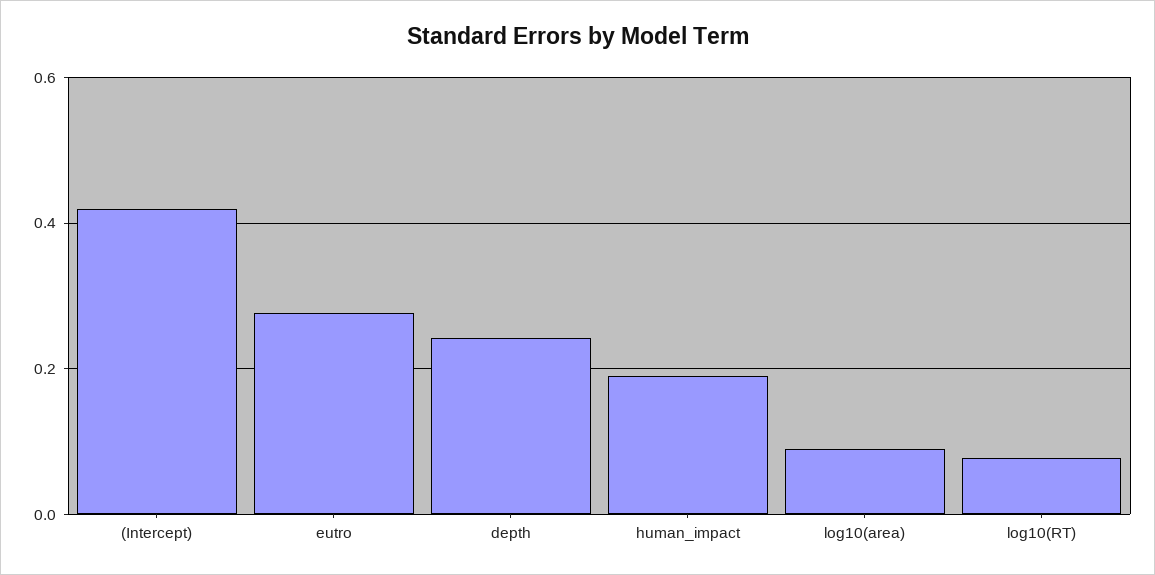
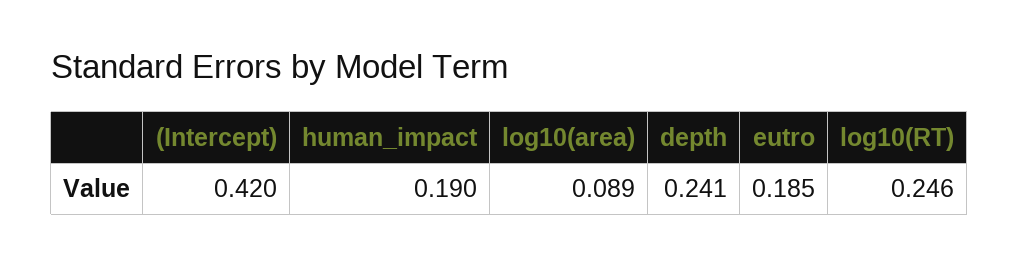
eutro: 0.28 -> 0.185
log10(RT): 0.08 -> 0.246

